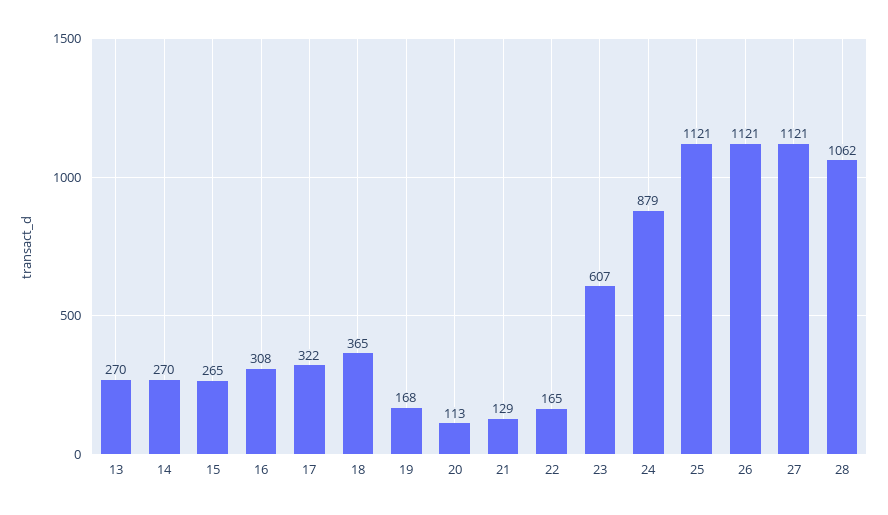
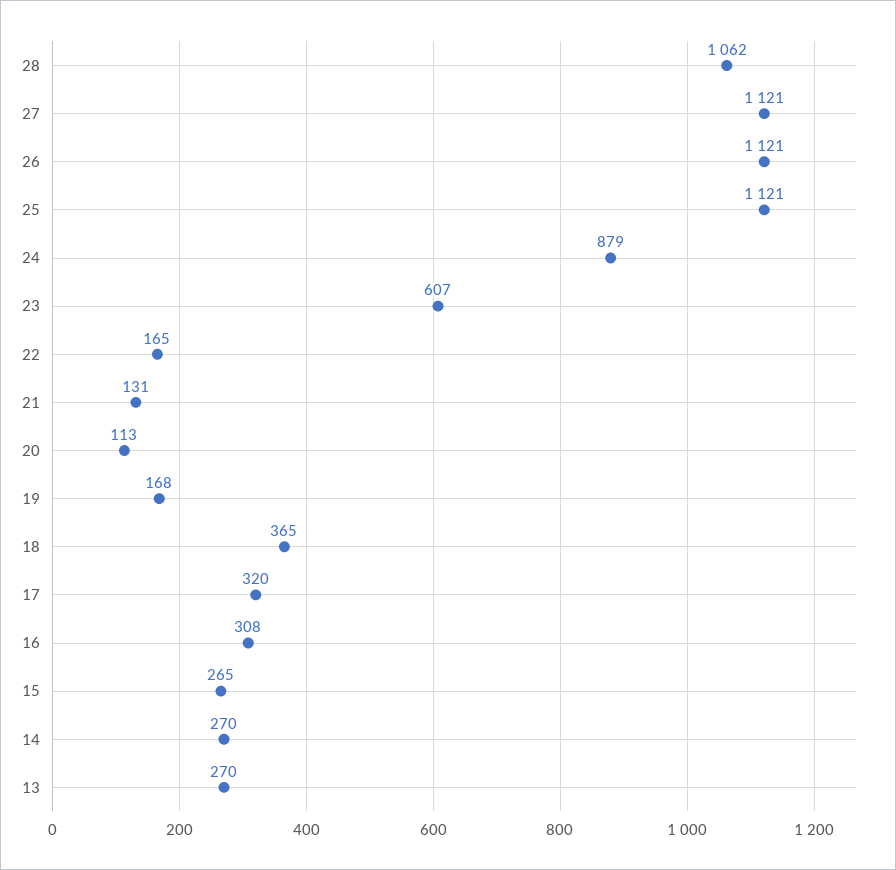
17: 322 -> 320
21: 129 -> 131

